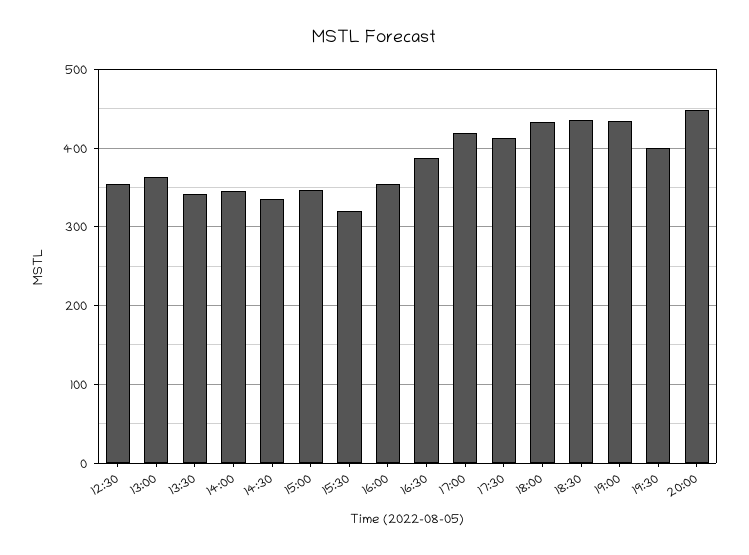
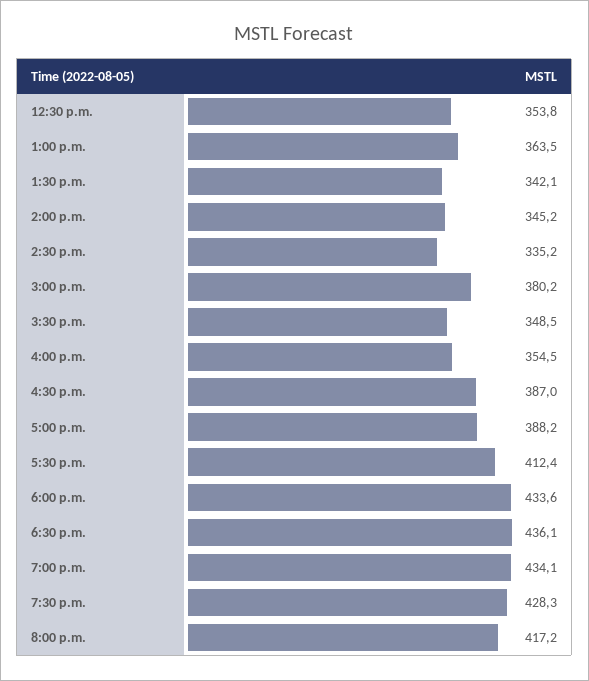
15:00: 350 -> 380.2
15:30: 320 -> 348.5
17:00: 420 -> 388.2
19:30: 400 -> 428.3
20:00: 450 -> 417.2

